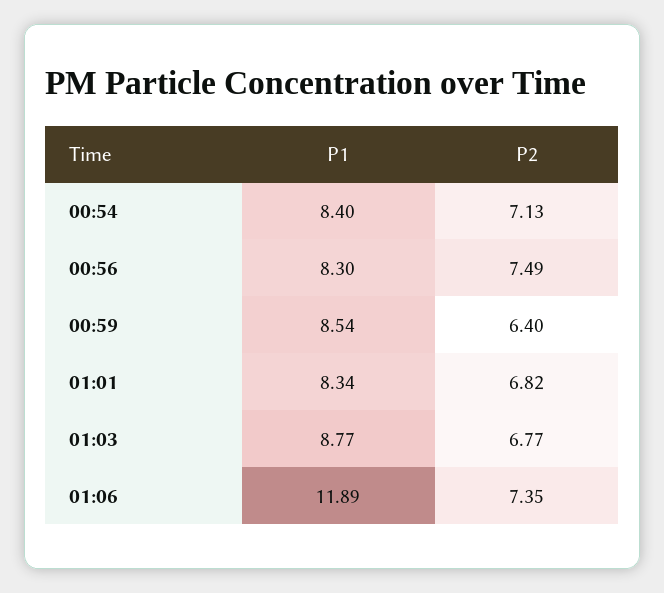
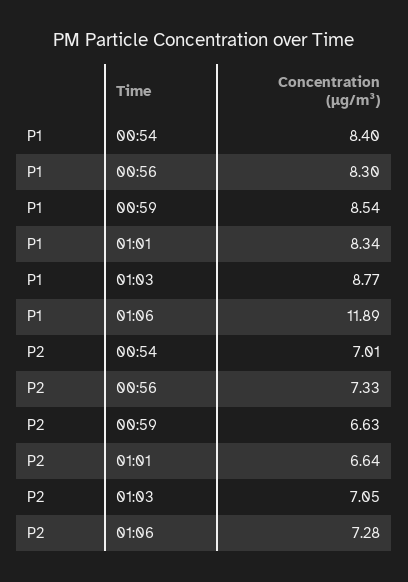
P2, 00:54: 7.13 -> 7.01
P2, 00:56: 7.49 -> 7.33
P2, 00:59: 6.4 -> 6.63
P2, 01:01: 6.82 -> 6.64
P2, 01:03: 6.77 -> 7.05
P2, 01:06: 7.35 -> 7.28

